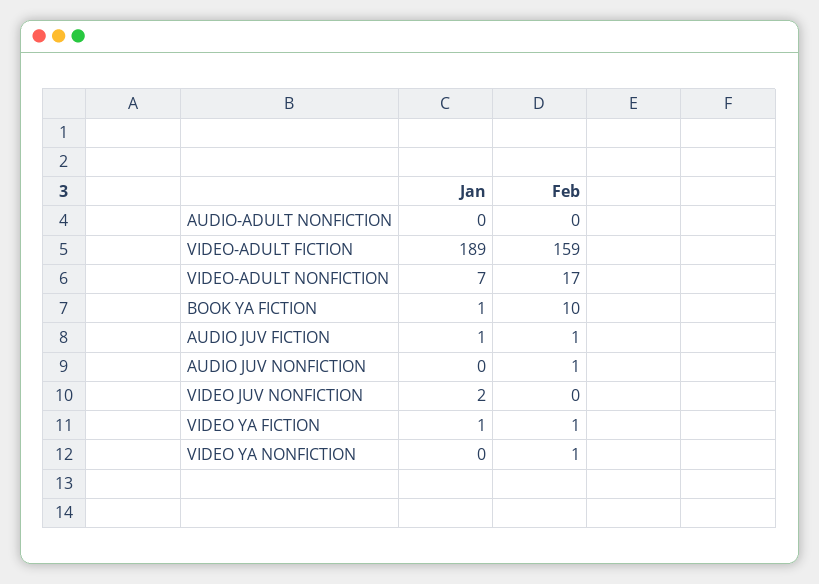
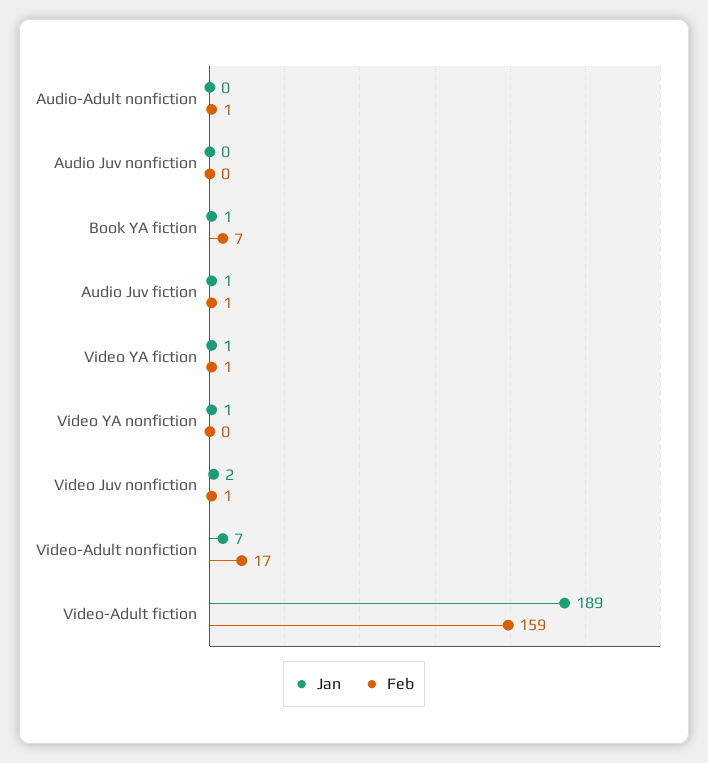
Feb, AUDIO-ADULT NONFICTION: 0 -> 1
Feb, BOOK YA FICTION: 10 -> 7
Feb, AUDIO JUV NONFICTION: 1 -> 0
Feb, VIDEO JUV NONFICTION: 0 -> 1
Jan, VIDEO YA NONFICTION: 0 -> 1
Feb, VIDEO YA NONFICTION: 1 -> 0

